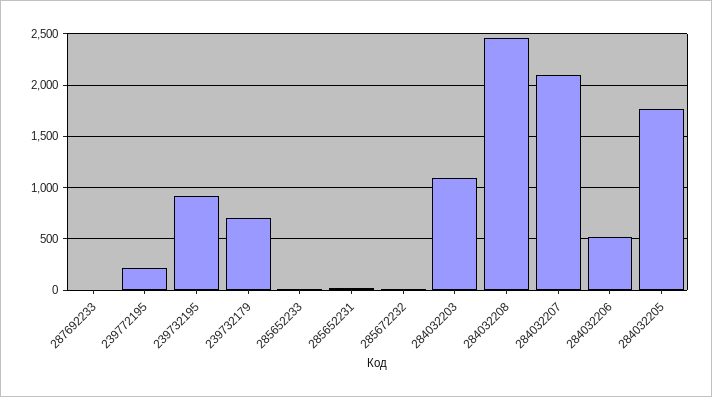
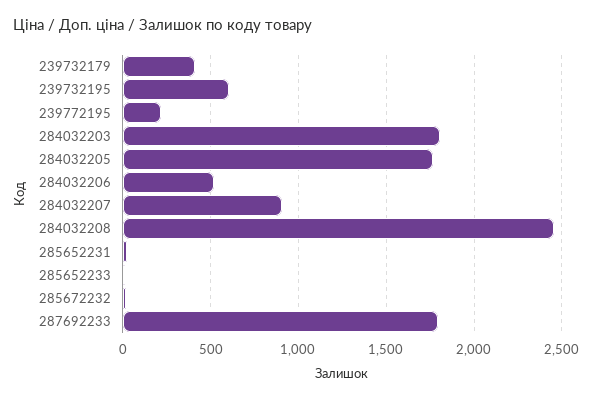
287692233: 0 -> 1800
239732195: 900 -> 600
239732179: 700 -> 400
284032203: 1100 -> 1800
284032207: 2100 -> 900

